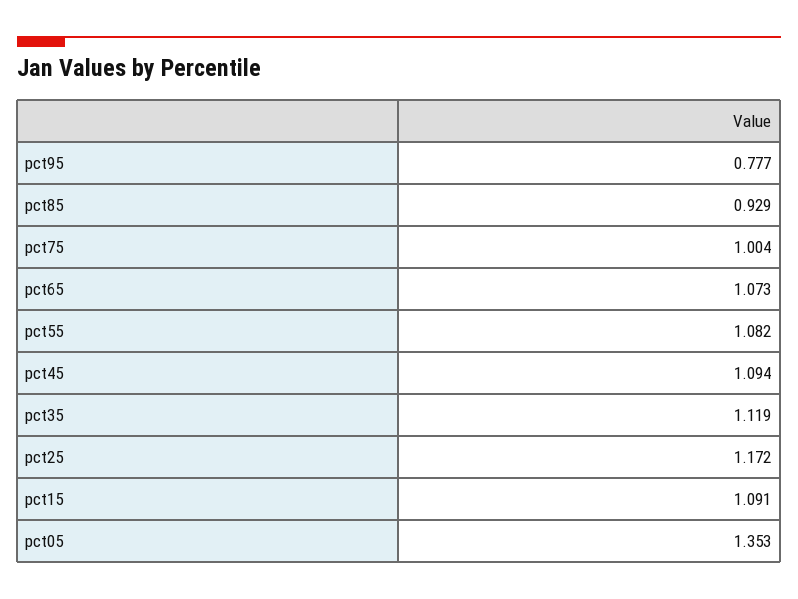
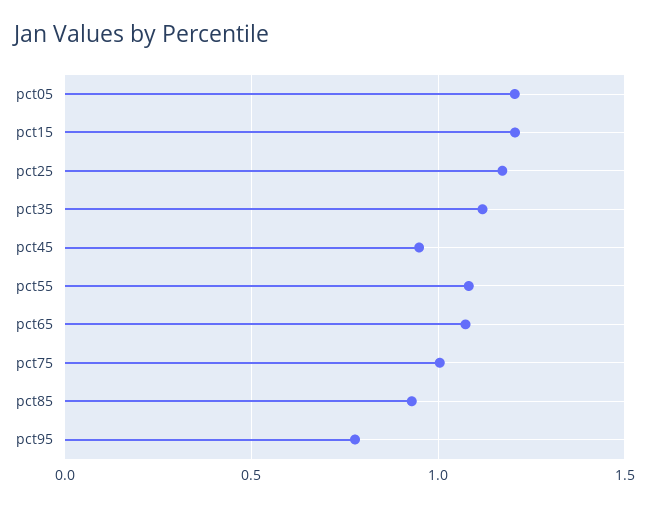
pct45: 1.094 -> 0.95
pct15: 1.091 -> 1.2
pct05: 1.353 -> 1.2

